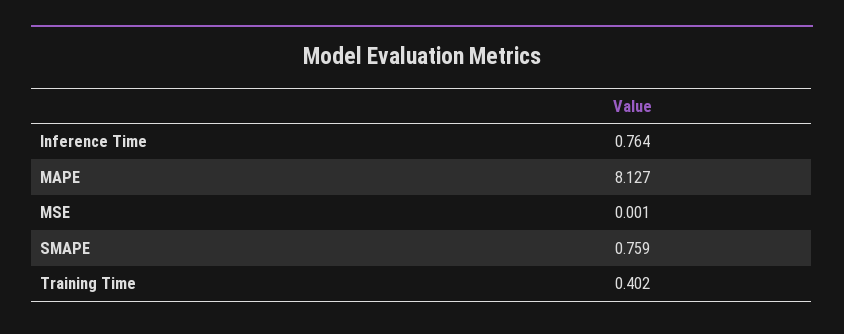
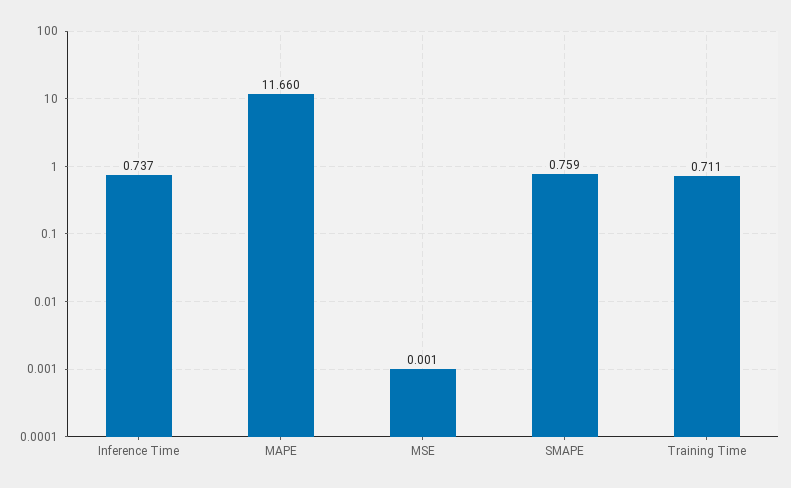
Inference Time: 0.764 -> 0.737
MAPE: 8.127 -> 11.66
Training Time: 0.402 -> 0.711

